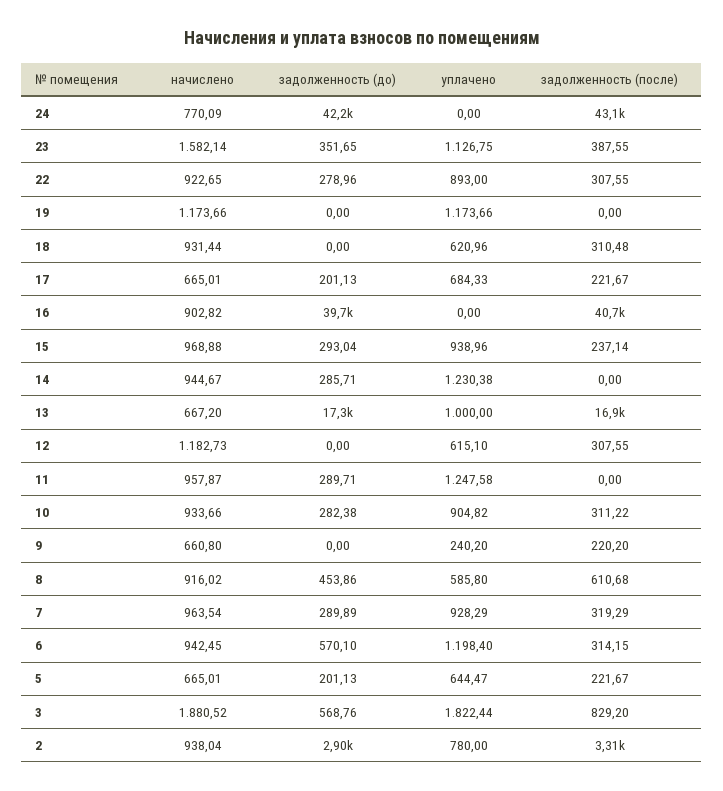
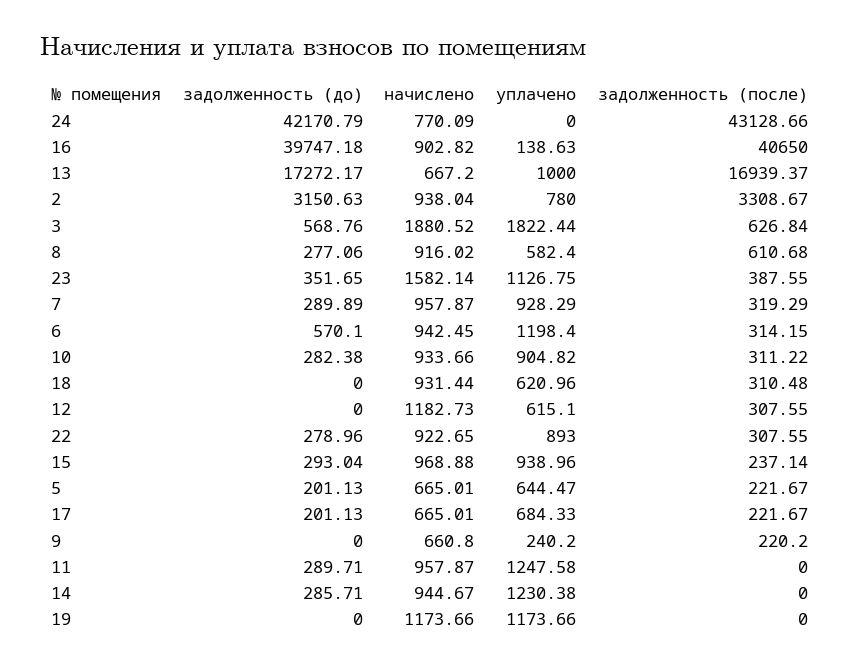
уплачено, 16: 0 -> 138.63
задолженность (до), 8: 453.86 -> 277.06
уплачено, 8: 585.8 -> 582.4
начислено, 7: 963.54 -> 957.87
задолженность (после), 3: 829.2 -> 626.84
задолженность (до), 2: 2900 -> 3150.63

